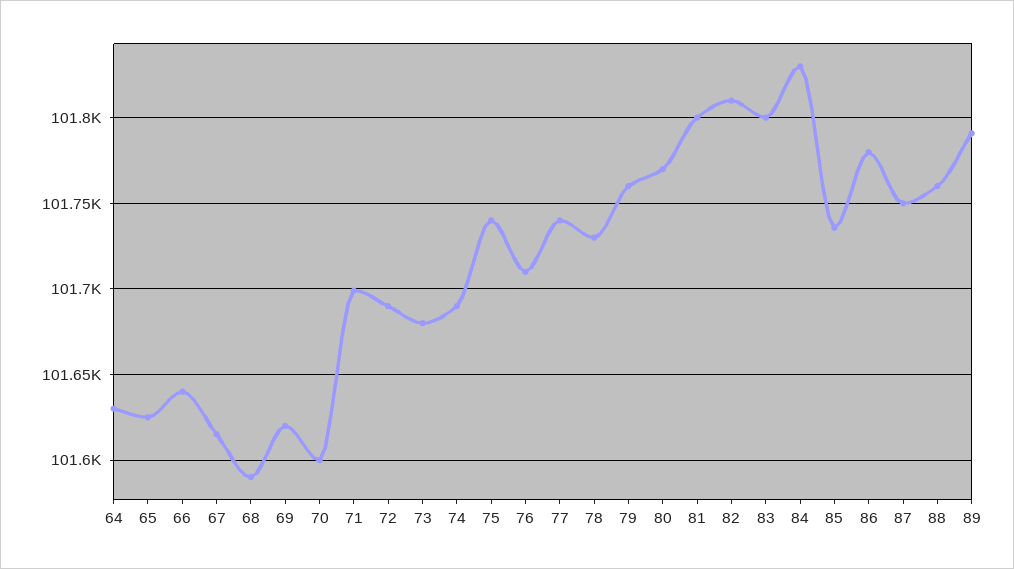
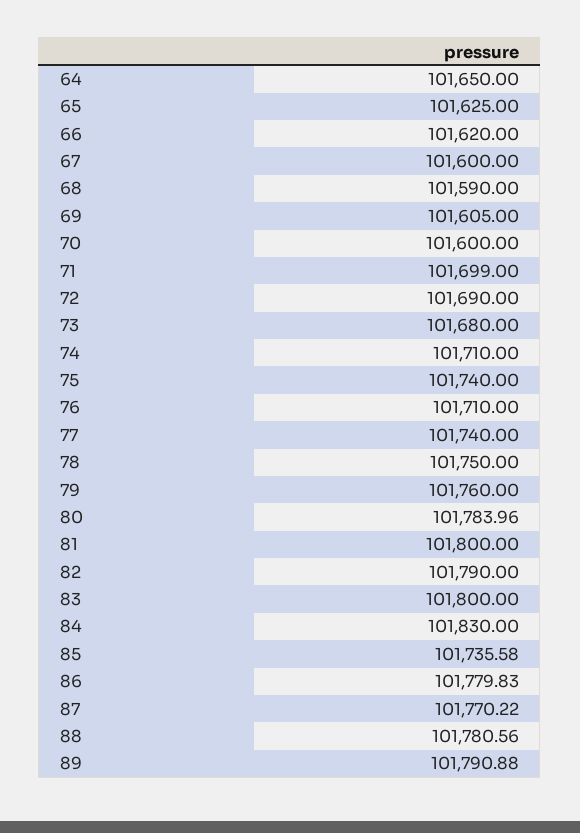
64: 101630 -> 101650
66: 101640 -> 101620
67: 101615 -> 101600
69: 101620 -> 101605
74: 101690 -> 101710
78: 101730 -> 101750
80: 101770 -> 101783.96
82: 101810 -> 101790
87: 101750 -> 101770.22
88: 101760 -> 101780.56

